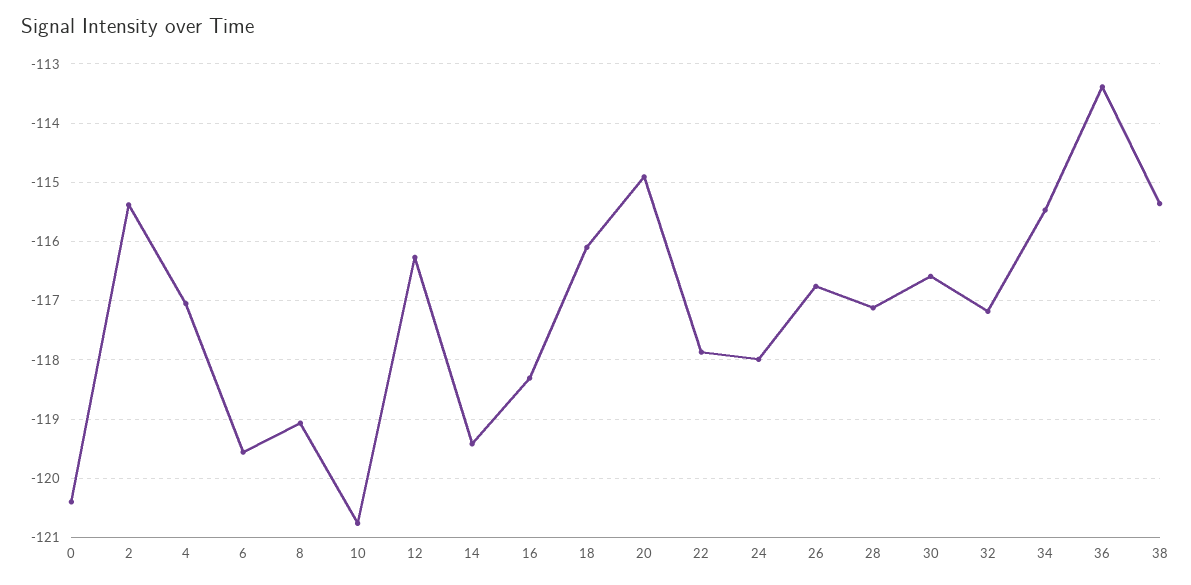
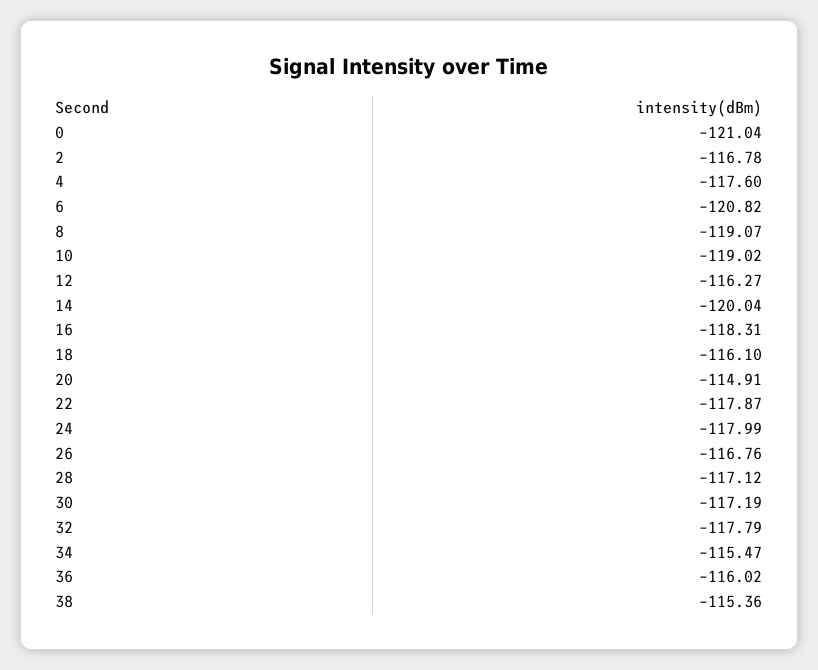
0: -120.4 -> -121.04
2: -115.4 -> -116.78
4: -117 -> -117.6
6: -119.6 -> -120.82
10: -120.8 -> -119.02
14: -119.4 -> -120.04
30: -116.6 -> -117.19
32: -117.2 -> -117.79
36: -113.4 -> -116.02

